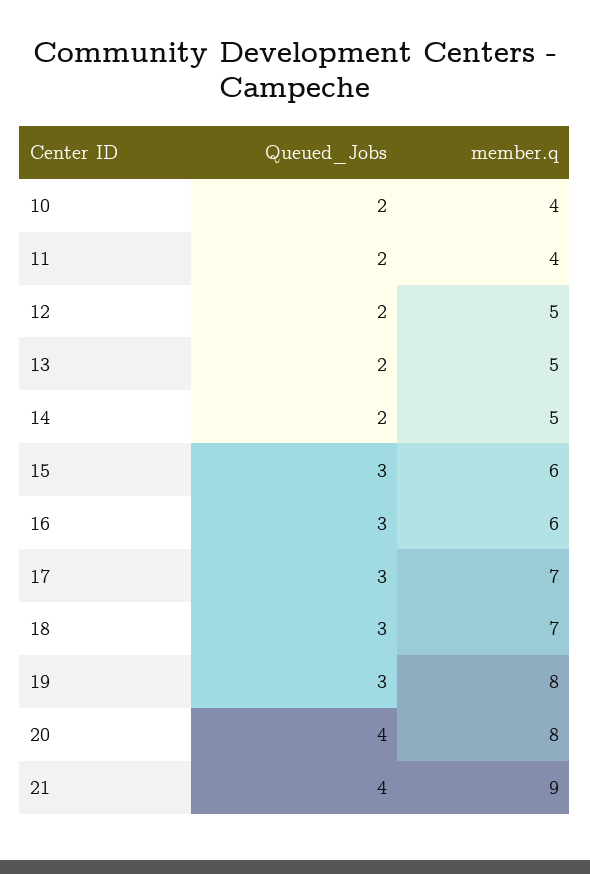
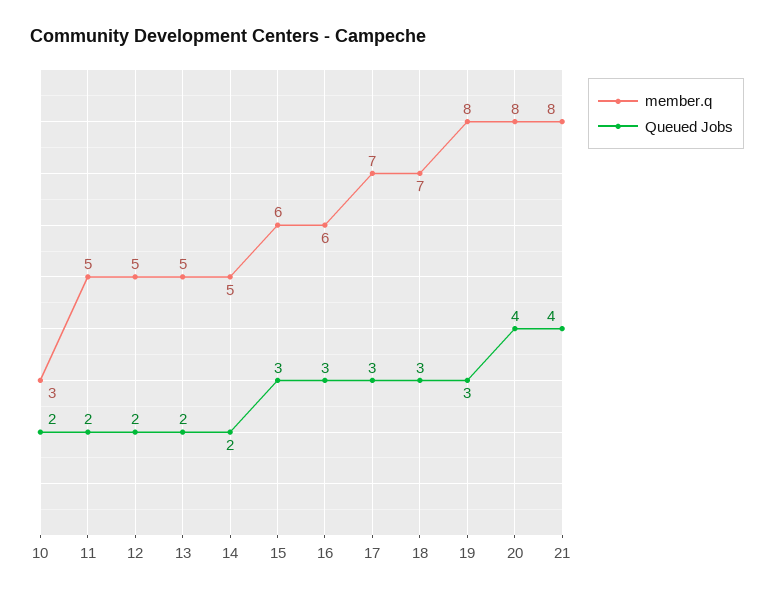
member.q, 10: 4 -> 3
member.q, 11: 4 -> 5
member.q, 21: 9 -> 8

